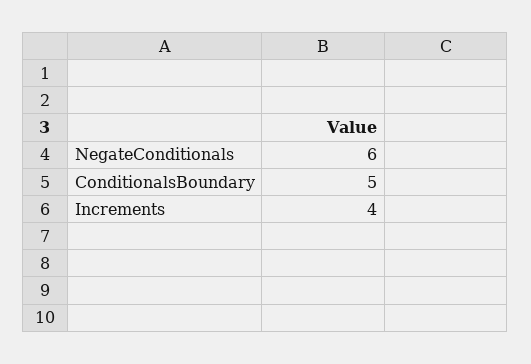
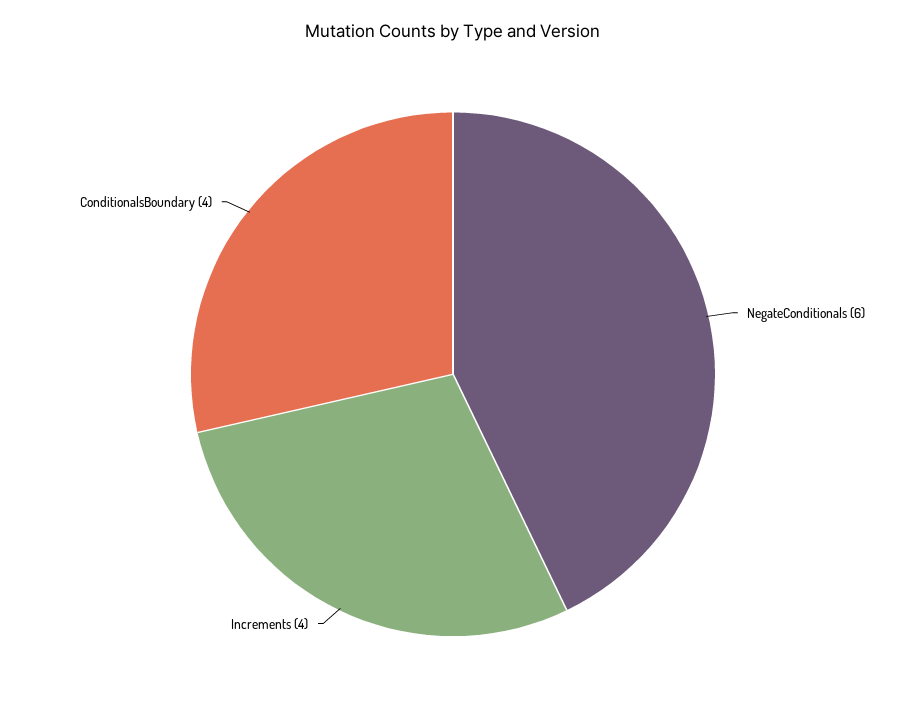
ConditionalsBoundary: 5 -> 4

